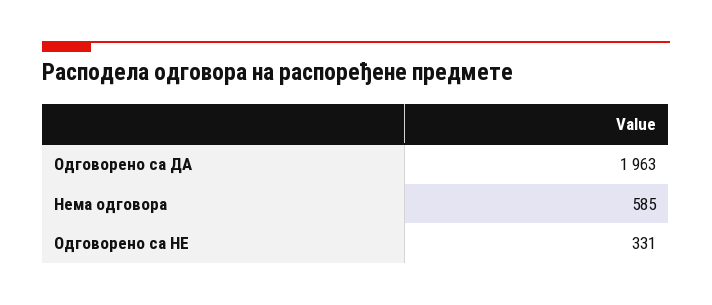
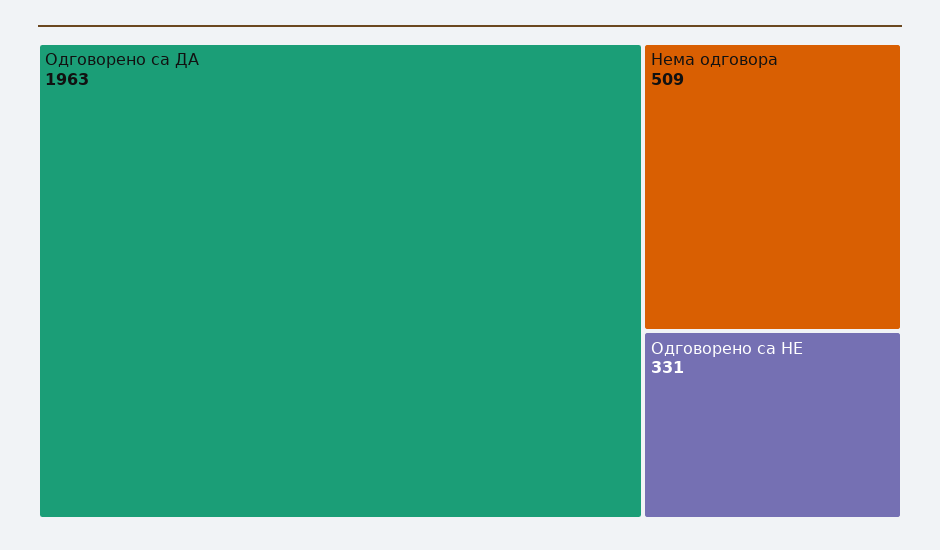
Нема одговора: 585 -> 509

